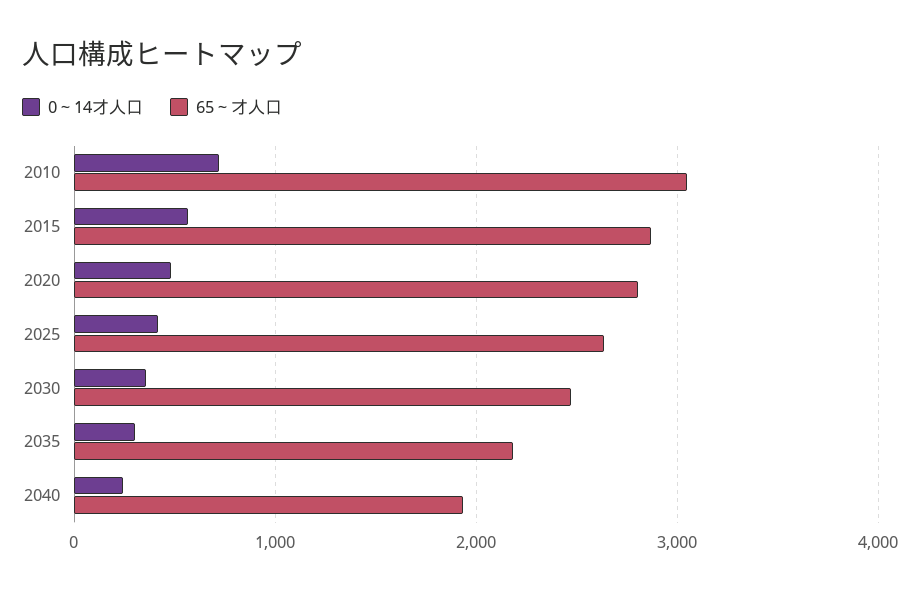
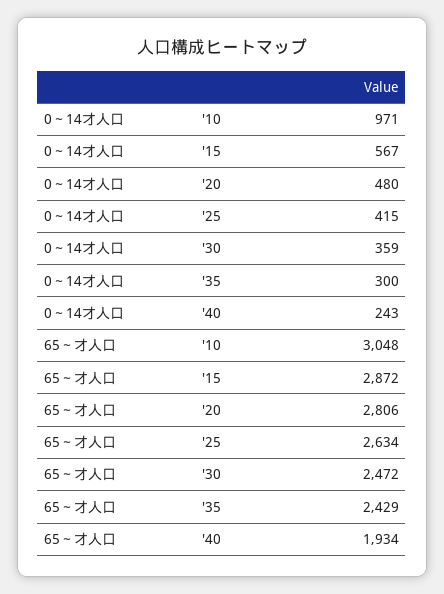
0～14才人口, 2010: 700 -> 971
65～才人口, 2035: 2200 -> 2429

